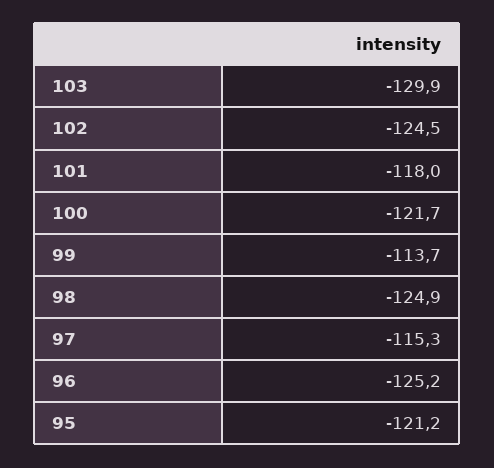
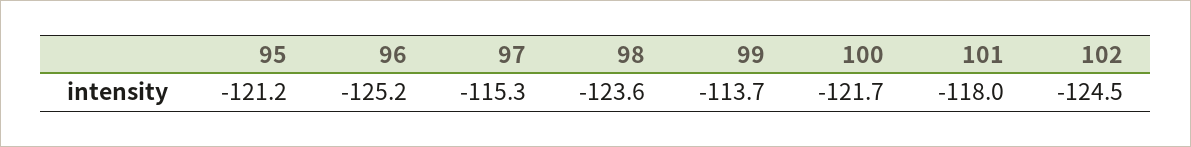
103: -129.9 -> none
98: -124.9 -> -123.6

